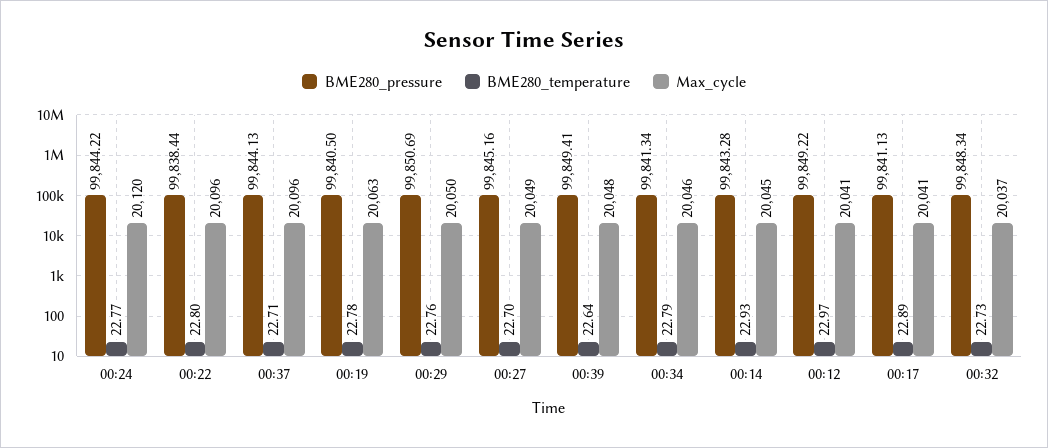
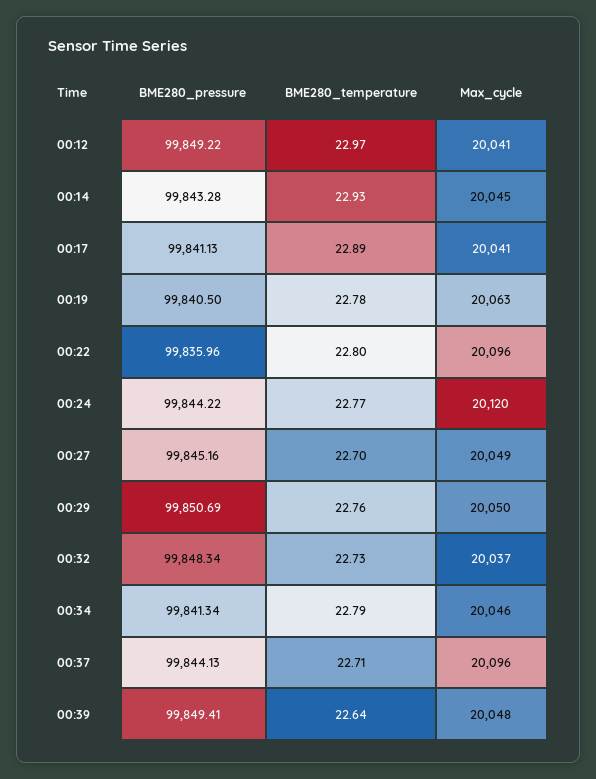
BME280_pressure, 00:22: 99838.44 -> 99835.96

